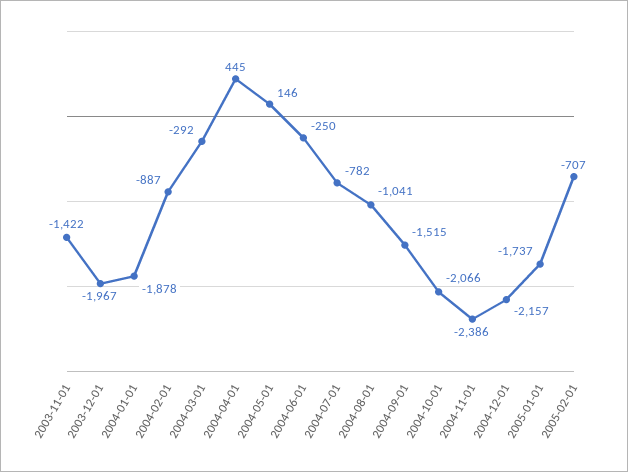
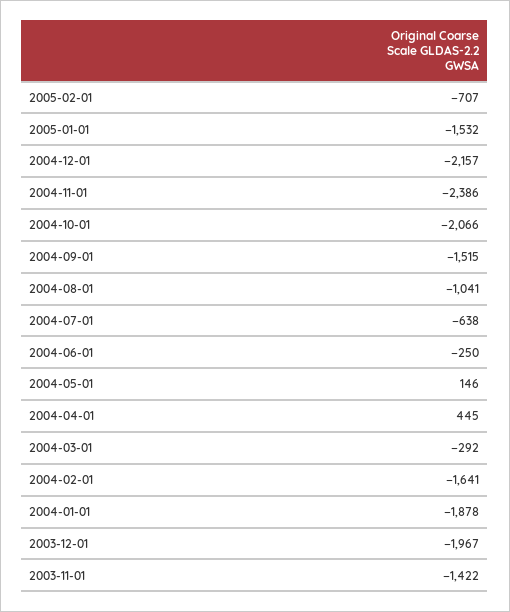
2004-02-01: -887 -> -1641
2004-07-01: -782 -> -638
2005-01-01: -1737 -> -1532

